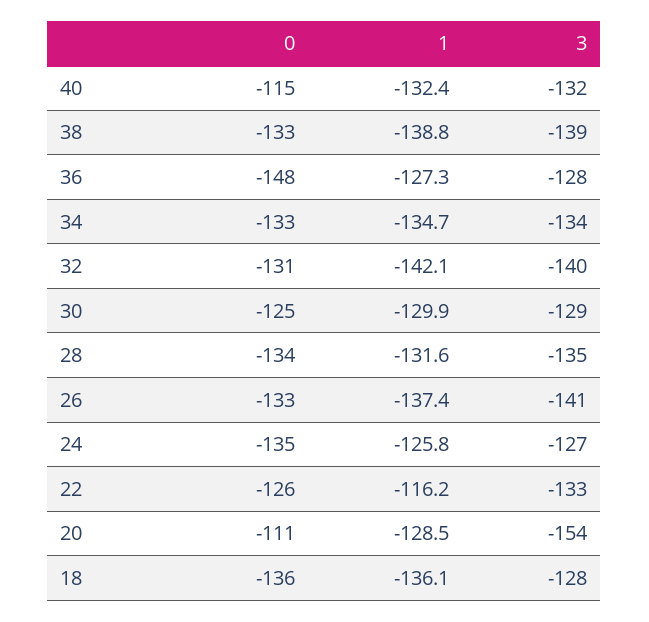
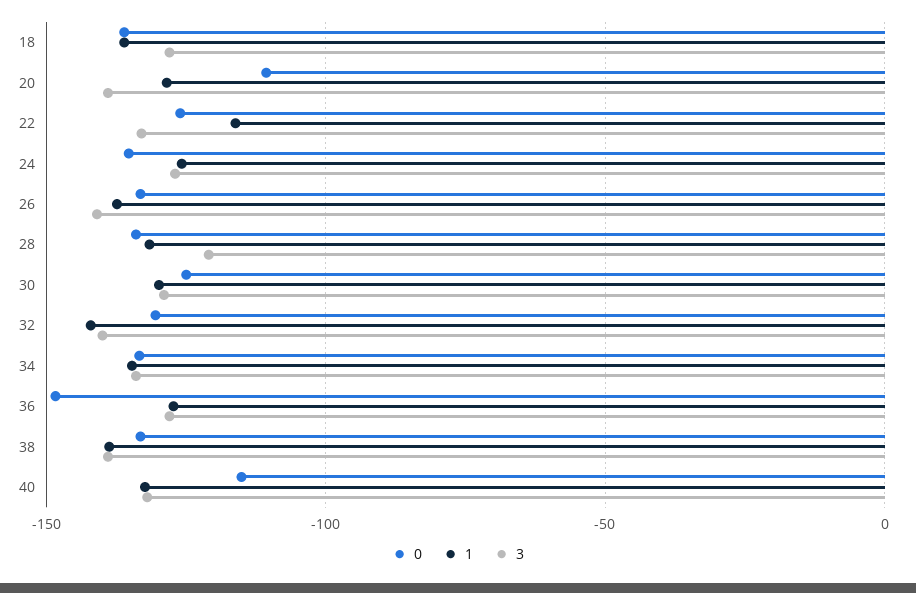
3, 28: -135 -> -120
3, 20: -154 -> -140

